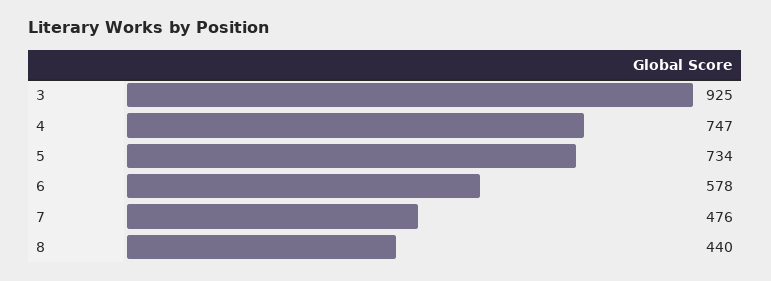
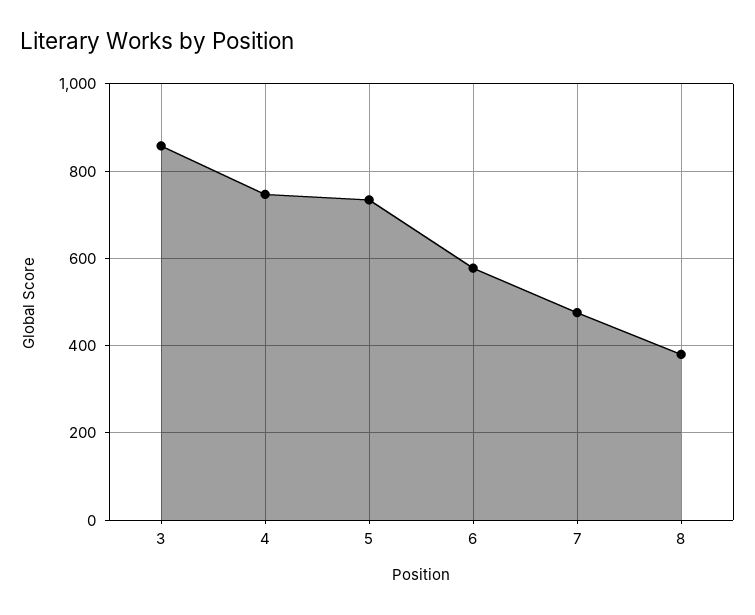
3: 925 -> 860
8: 440 -> 380

